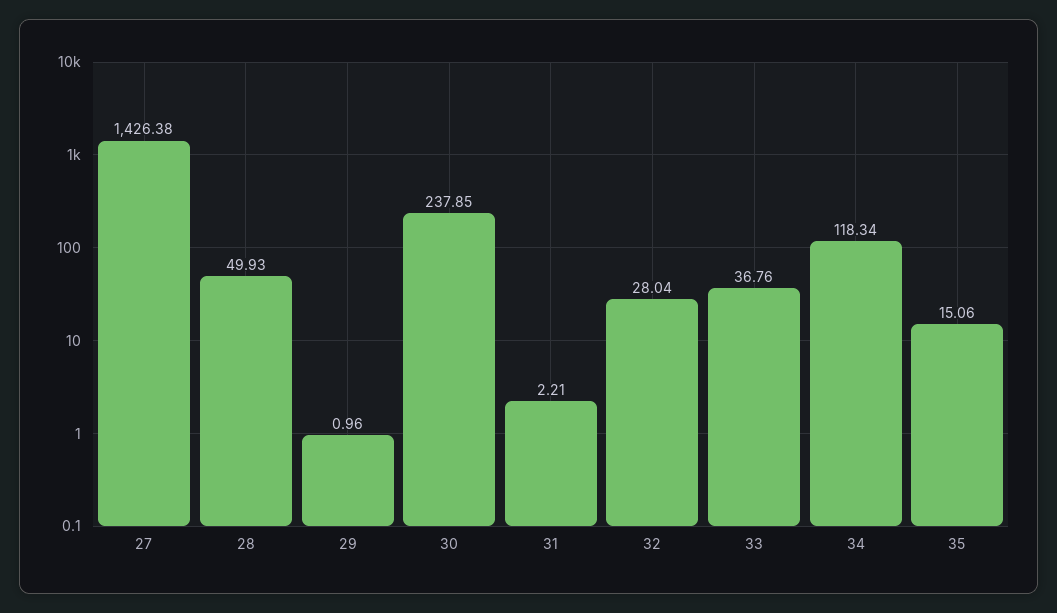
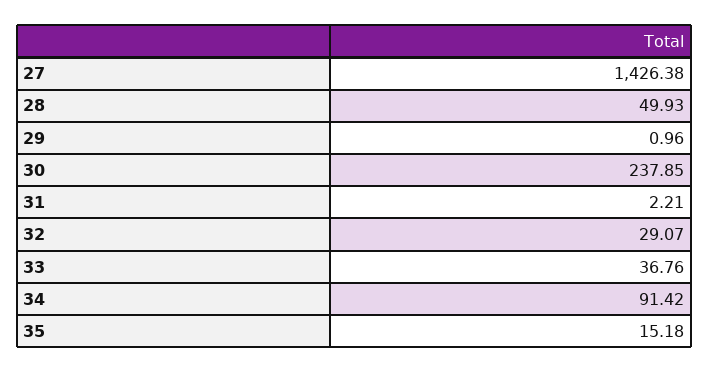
32: 28.04 -> 29.07
34: 118.34 -> 91.42
35: 15.06 -> 15.18

